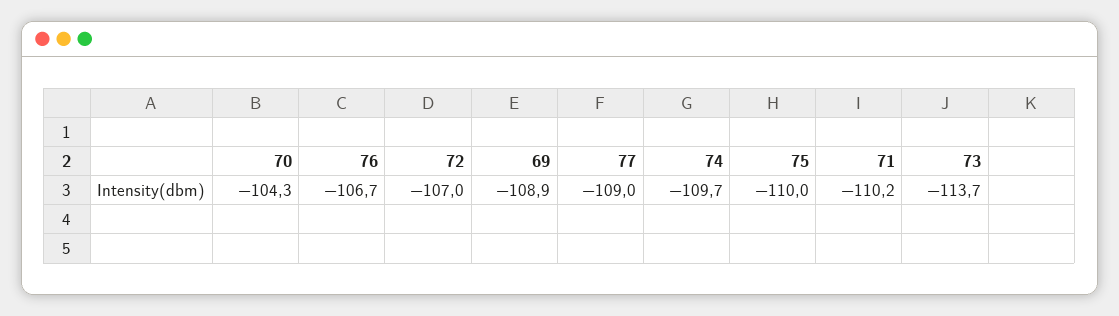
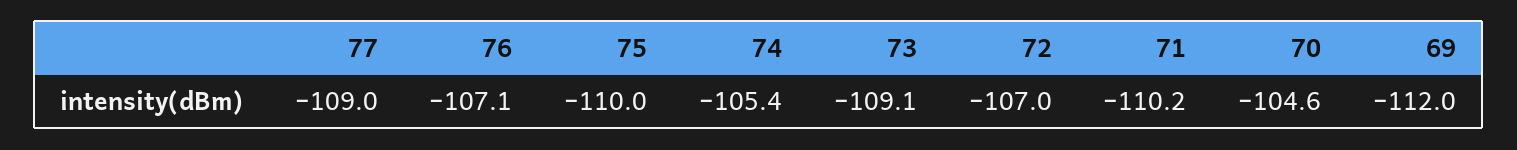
70: -104.3 -> -104.6
76: -106.7 -> -107.1
69: -108.9 -> -112
74: -109.7 -> -105.4
73: -113.7 -> -109.1

